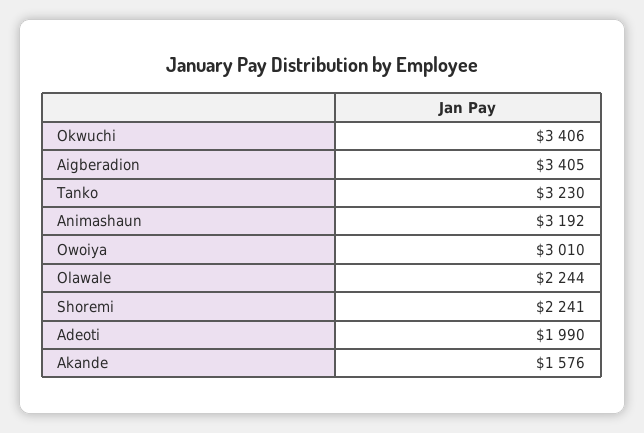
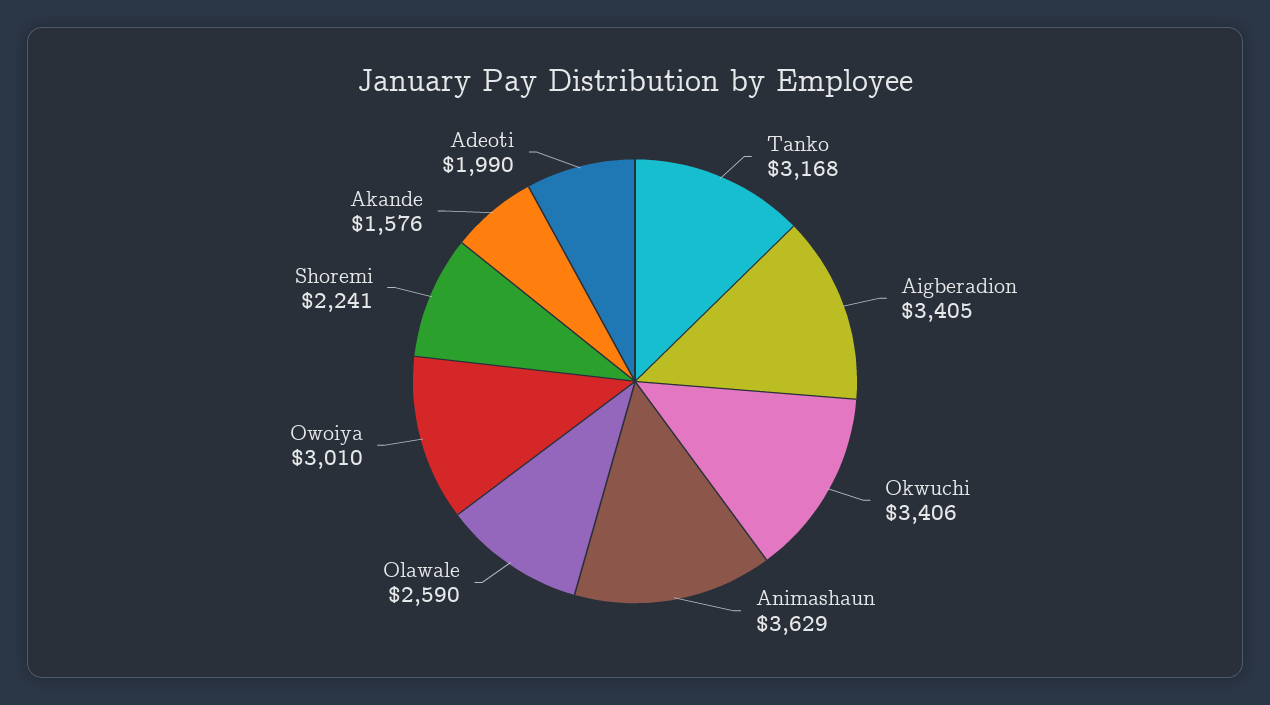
Tanko: 3230 -> 3168
Animashaun: 3192 -> 3629
Olawale: 2244 -> 2590

